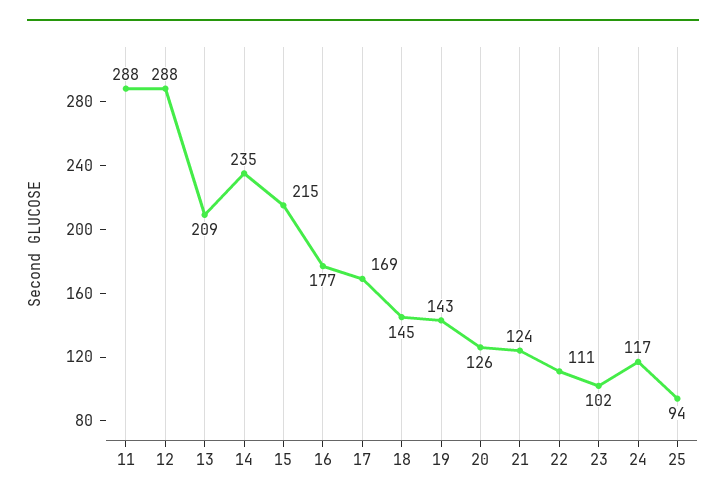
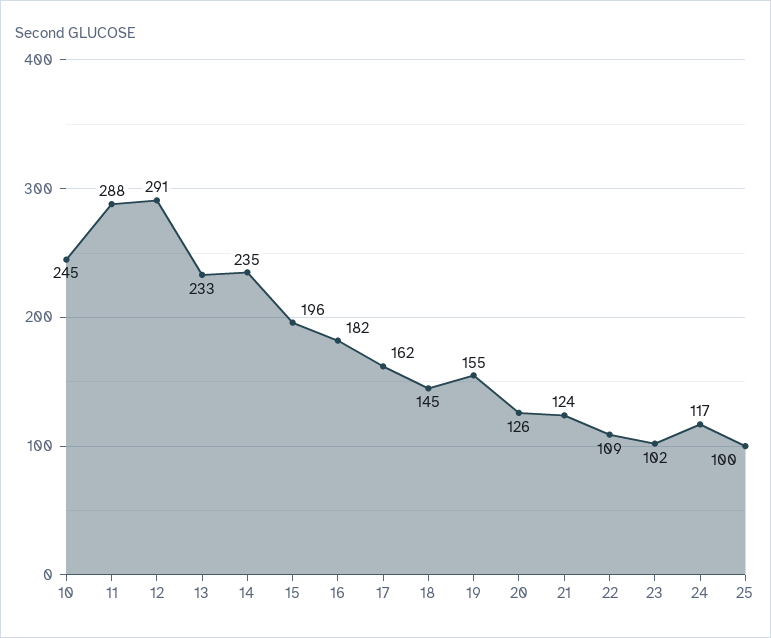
12: 288 -> 291
13: 209 -> 233
15: 215 -> 196
16: 177 -> 182
17: 169 -> 162
19: 143 -> 155
22: 111 -> 109
25: 94 -> 100
10: none -> 245

